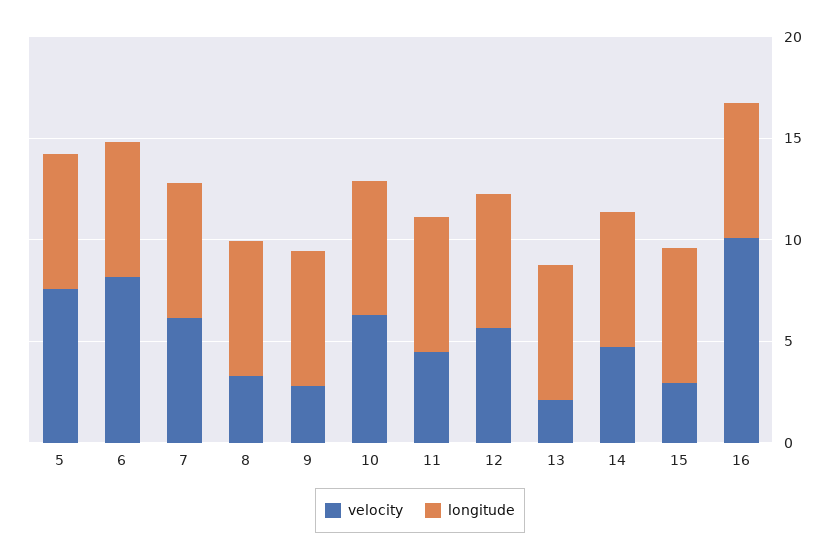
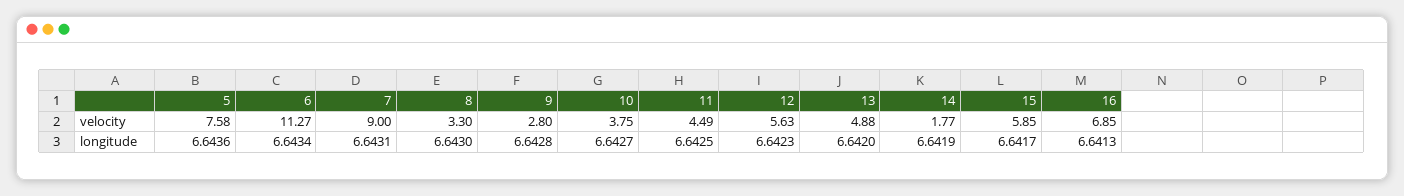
velocity, 6: 8 -> 11.27
velocity, 7: 6 -> 9
velocity, 10: 6 -> 3.75
velocity, 13: 2 -> 4.88
velocity, 14: 5 -> 1.77
velocity, 15: 3 -> 5.85
velocity, 16: 10 -> 6.85

